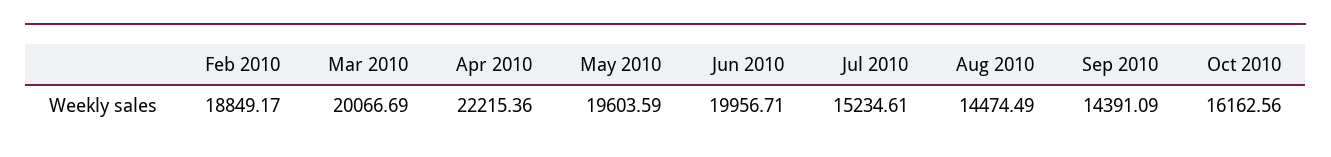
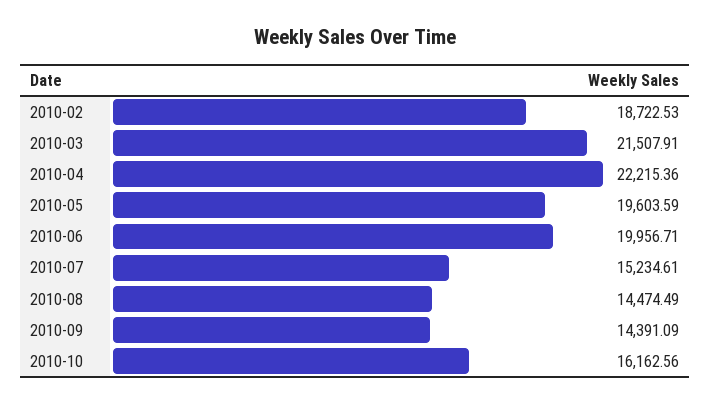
Feb 2010: 18849.17 -> 18722.53
Mar 2010: 20066.69 -> 21507.91

